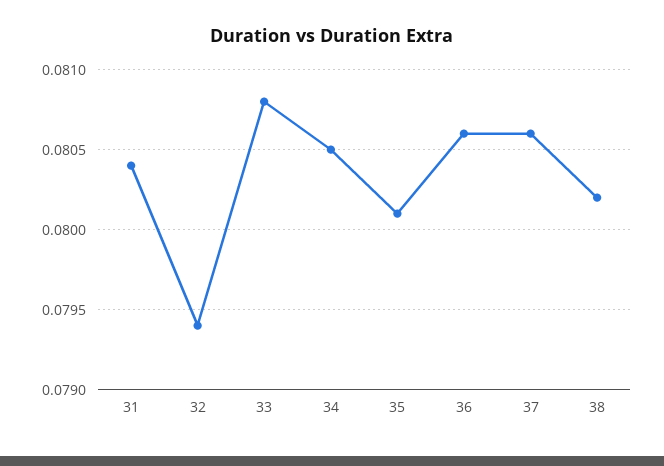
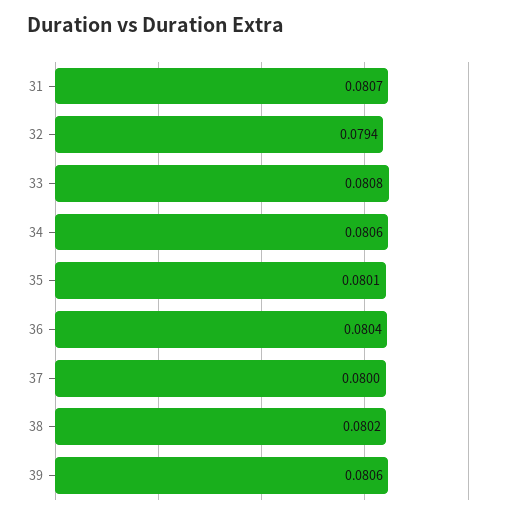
31: 0.0804 -> 0.0807
34: 0.0805 -> 0.0806
36: 0.0806 -> 0.0804
37: 0.0806 -> 0.08
39: none -> 0.0806

